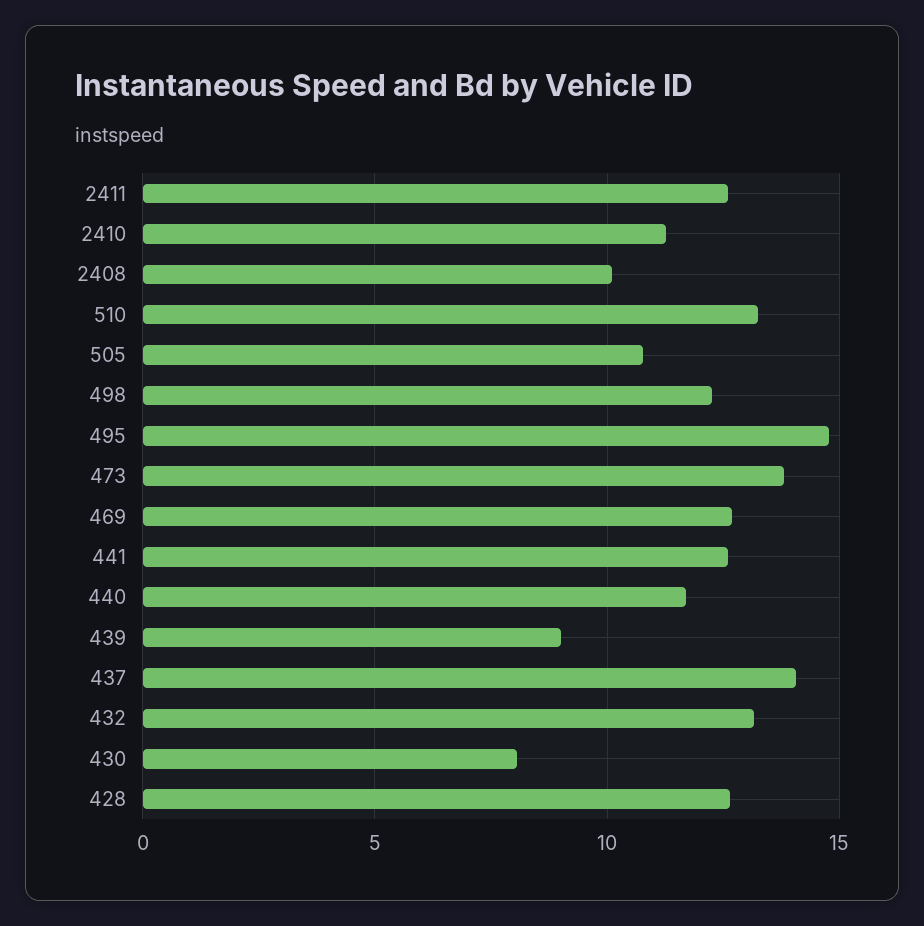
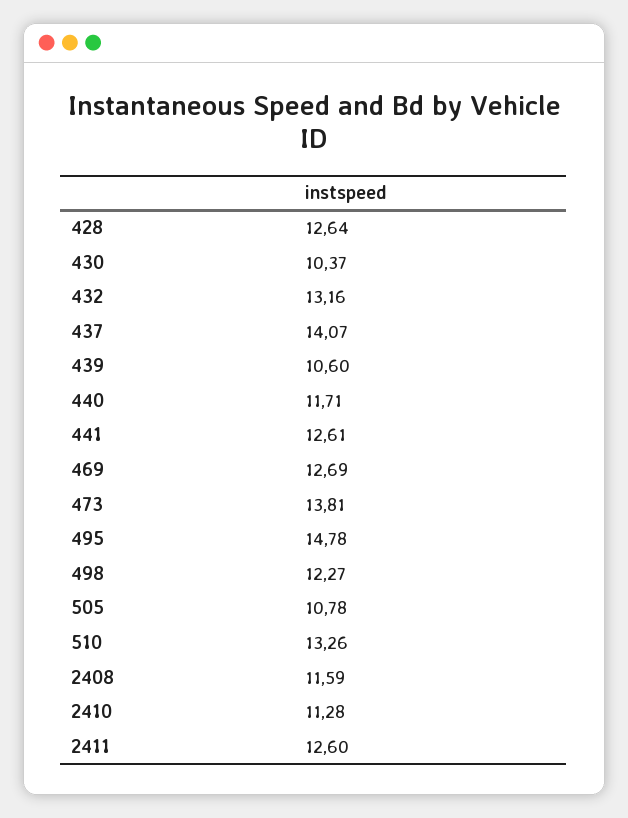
2408: 10 -> 11.59
439: 9 -> 10.6
430: 8 -> 10.37

